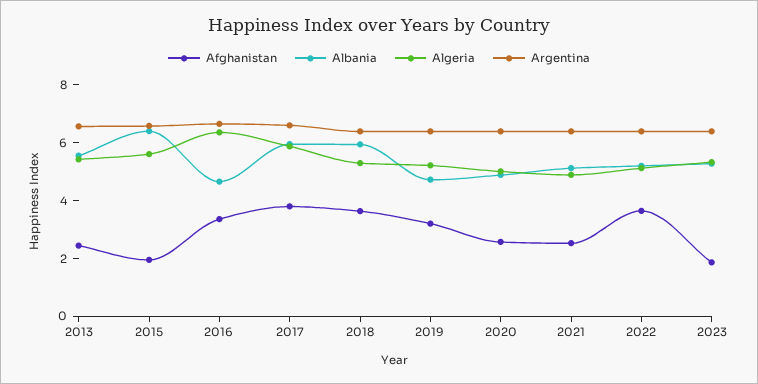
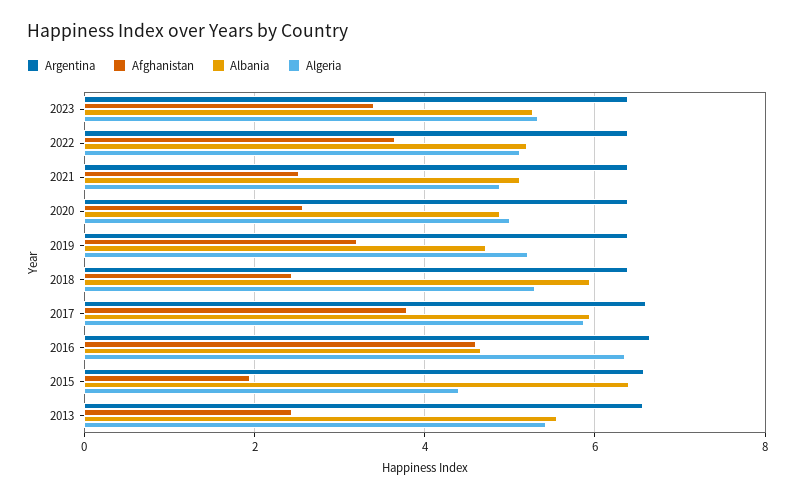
Algeria, 2015: 5.5 -> 4.4
Afghanistan, 2016: 3.5 -> 4.6
Afghanistan, 2018: 3.5 -> 2.4
Afghanistan, 2023: 2 -> 3.4

